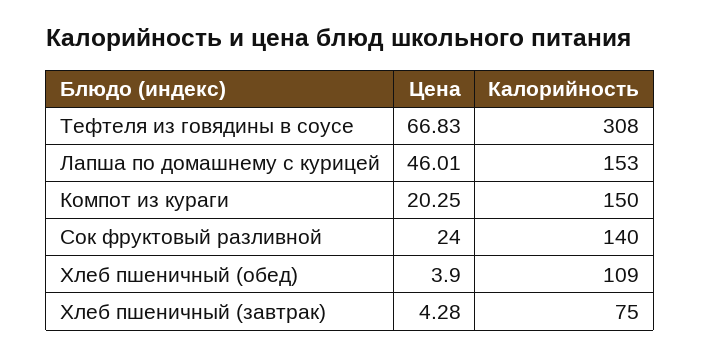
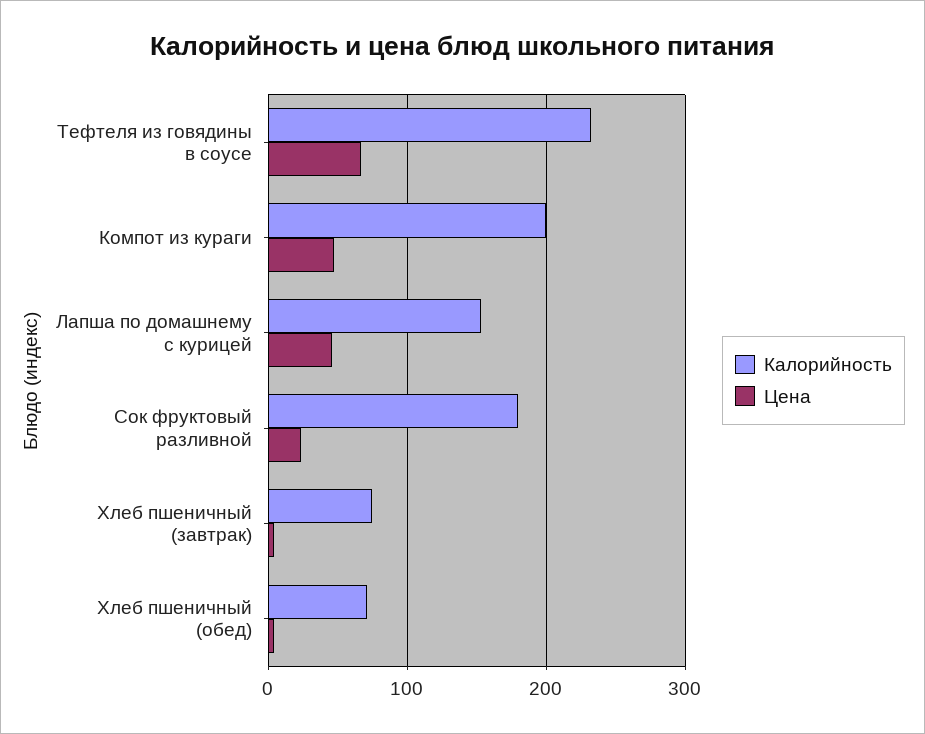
Калорийность, Тефтеля из говядины в соусе: 308 -> 230
Цена, Компот из кураги: 20.25 -> 50
Калорийность, Компот из кураги: 150 -> 200
Калорийность, Сок фруктовый разливной: 140 -> 180
Калорийность, Хлеб пшеничный (обед): 109 -> 70

